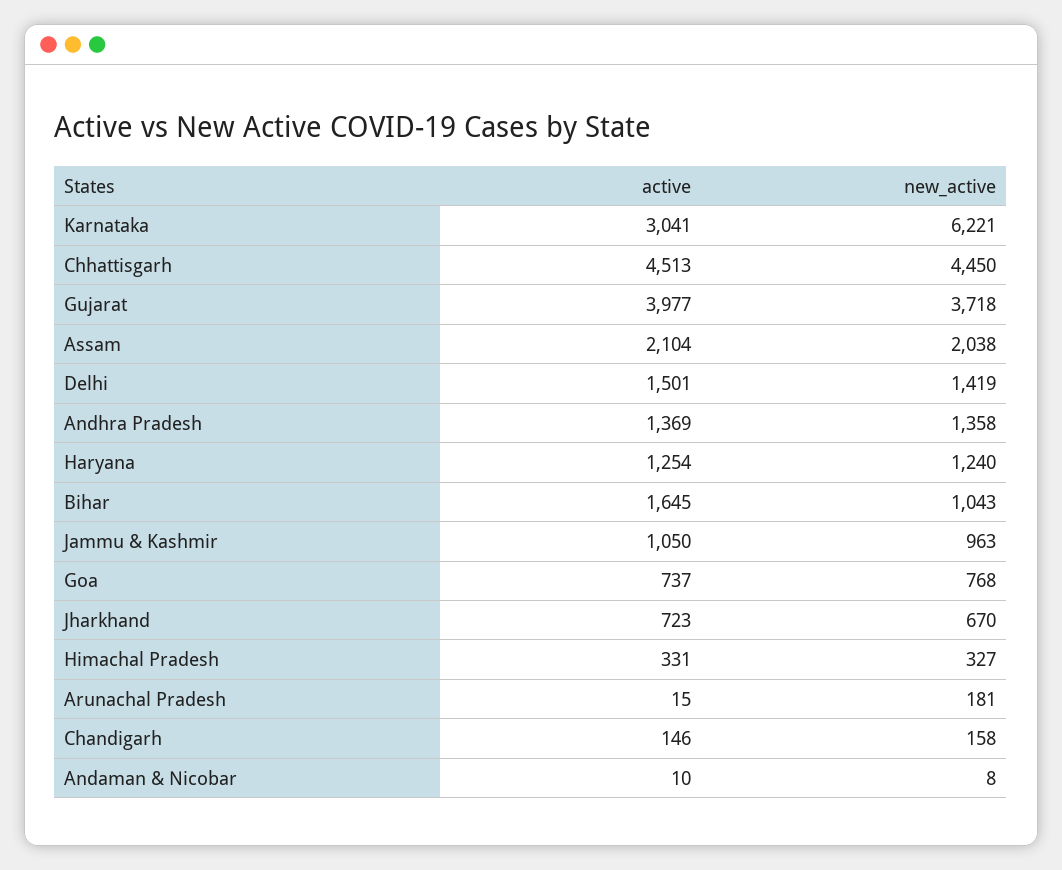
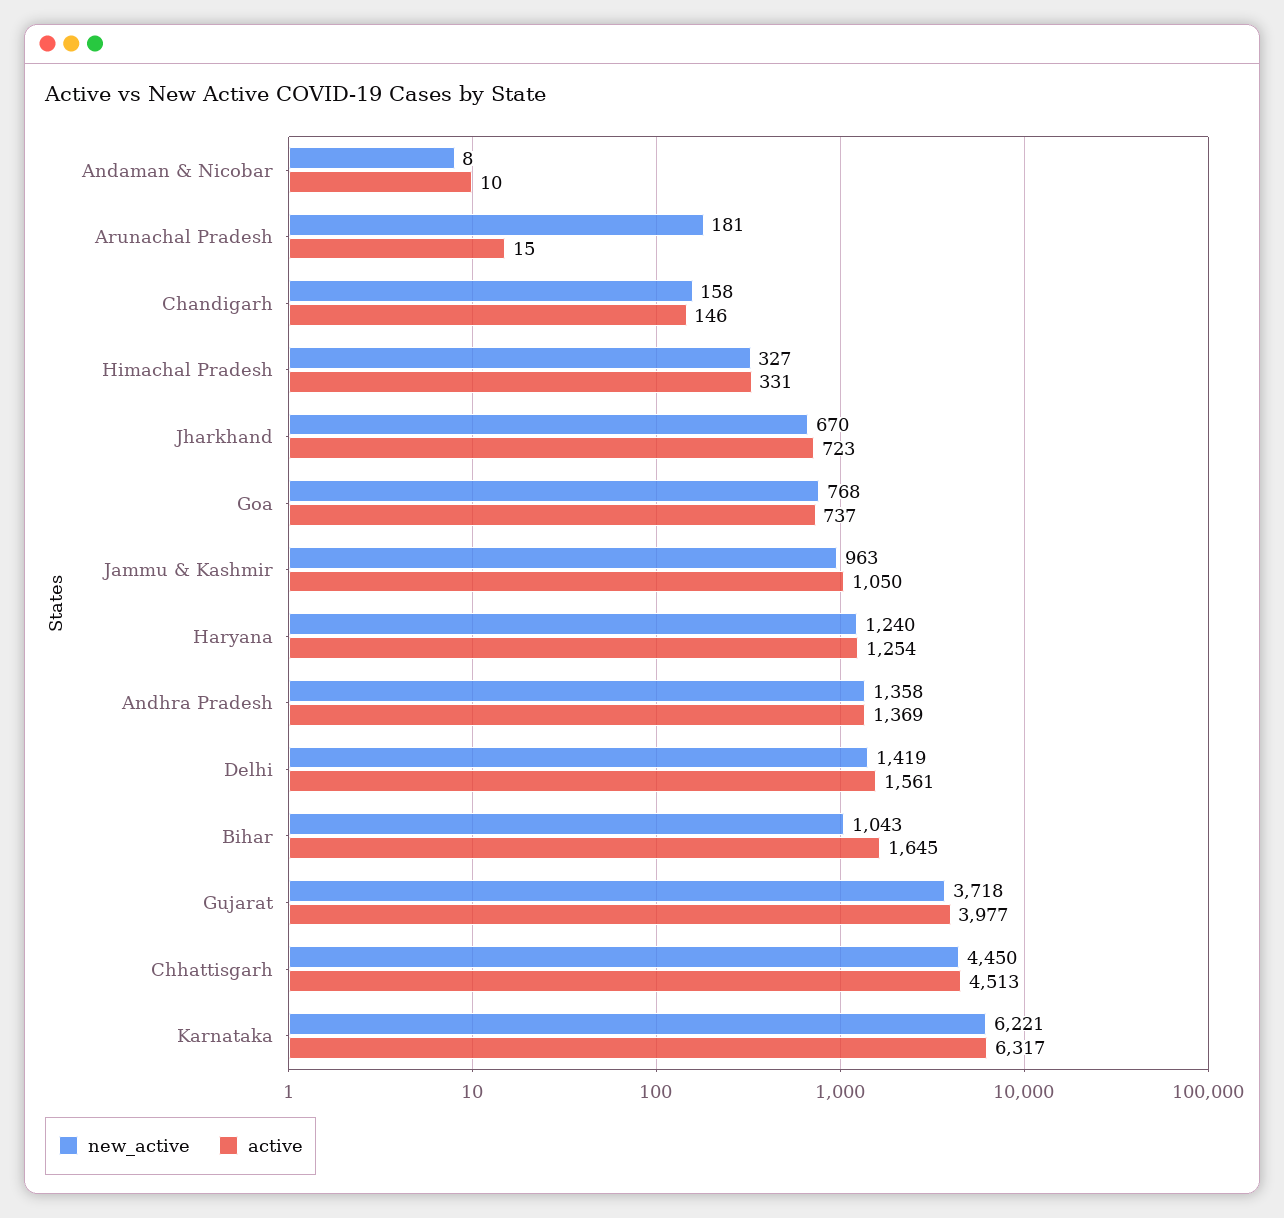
active, Karnataka: 3041 -> 6317
active, Assam: 2104 -> none
new_active, Assam: 2038 -> none
active, Delhi: 1501 -> 1561

